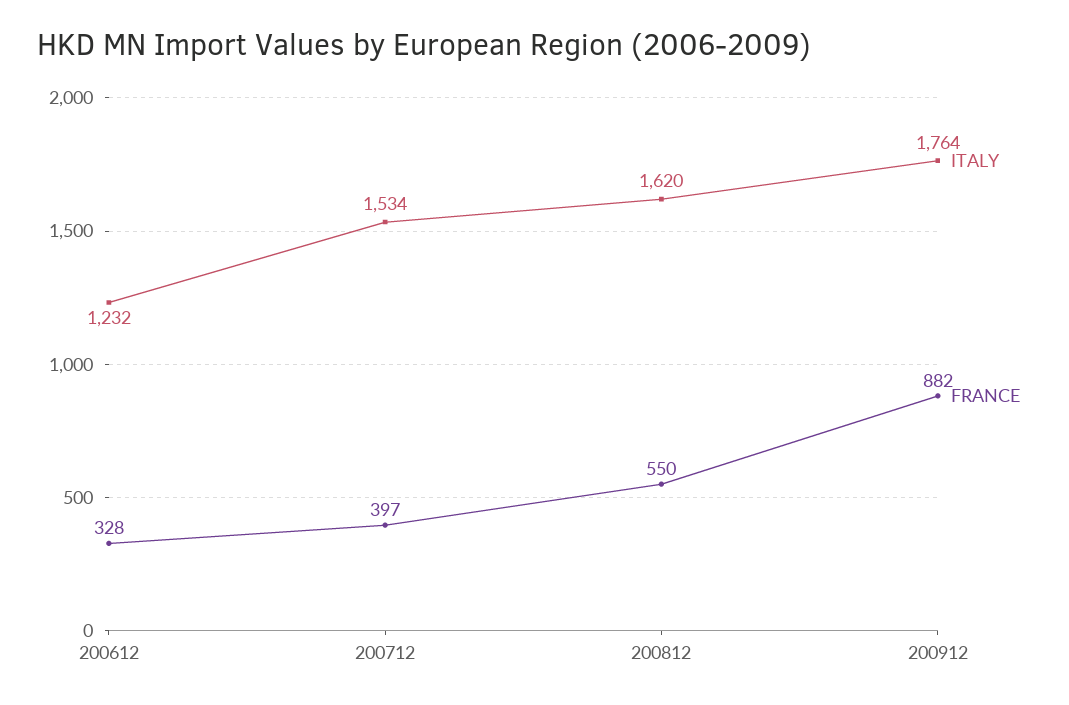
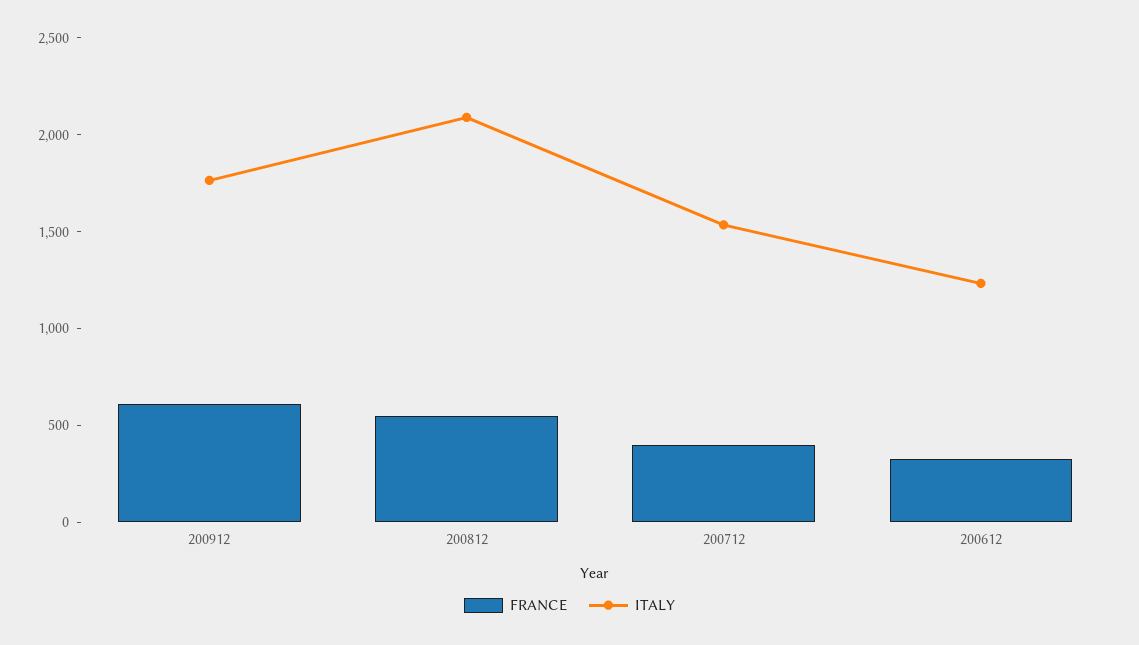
ITALY, 200812: 1620 -> 2100
FRANCE, 200912: 882 -> 600

